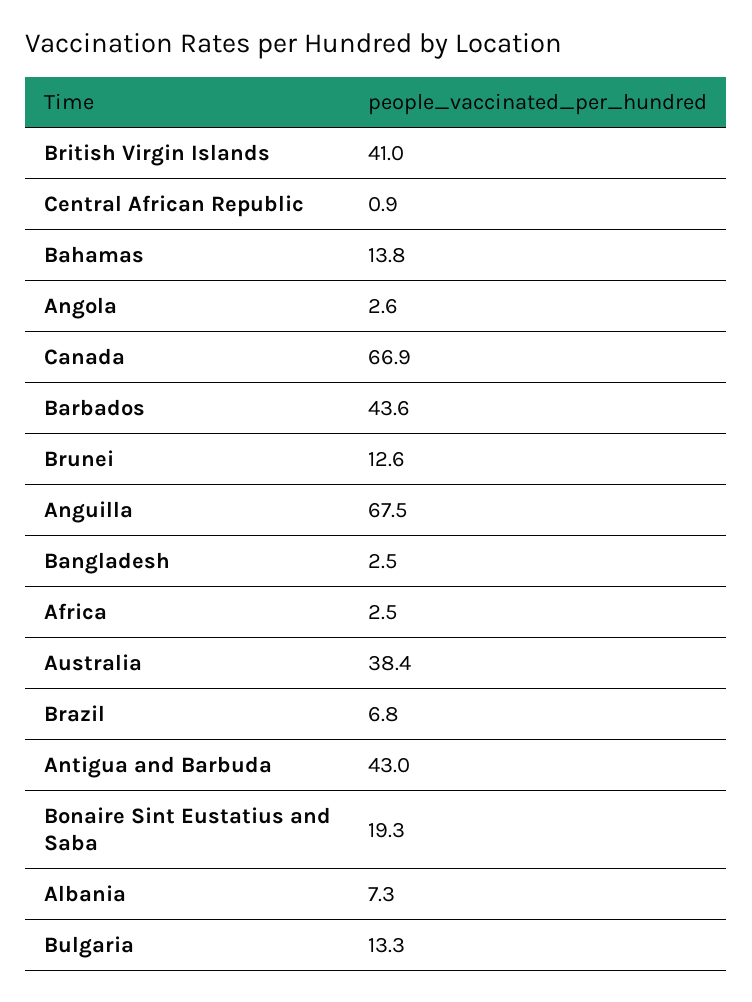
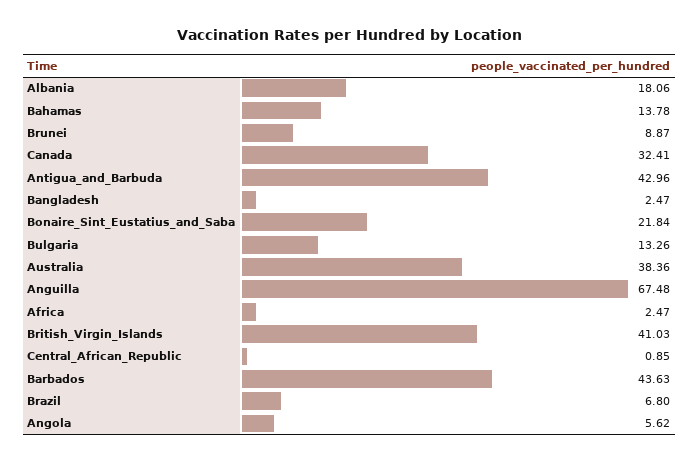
Angola: 2.6 -> 5.62
Canada: 66.9 -> 32.41
Brunei: 12.6 -> 8.87
Bonaire Sint Eustatius and Saba: 19.3 -> 21.84
Albania: 7.3 -> 18.06

